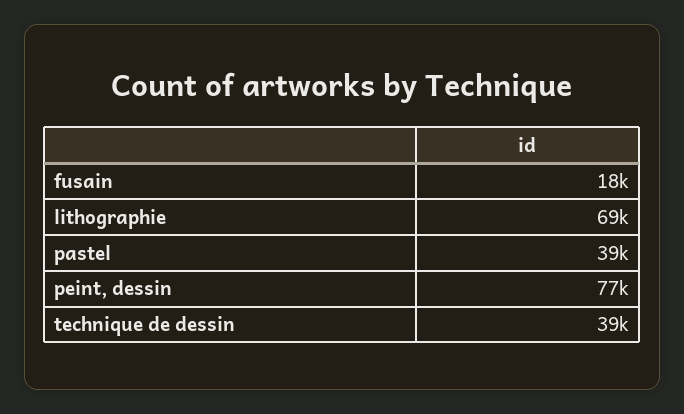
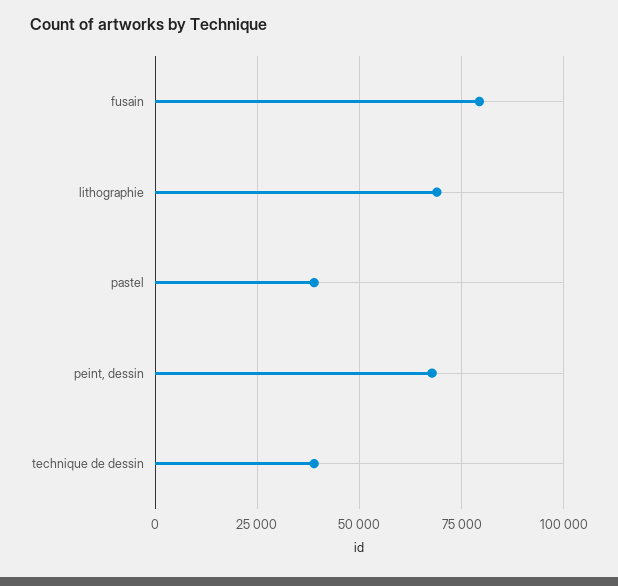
fusain: 18000 -> 80000
peint, dessin: 77000 -> 67500

